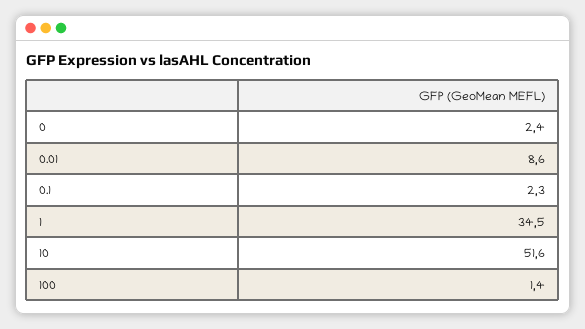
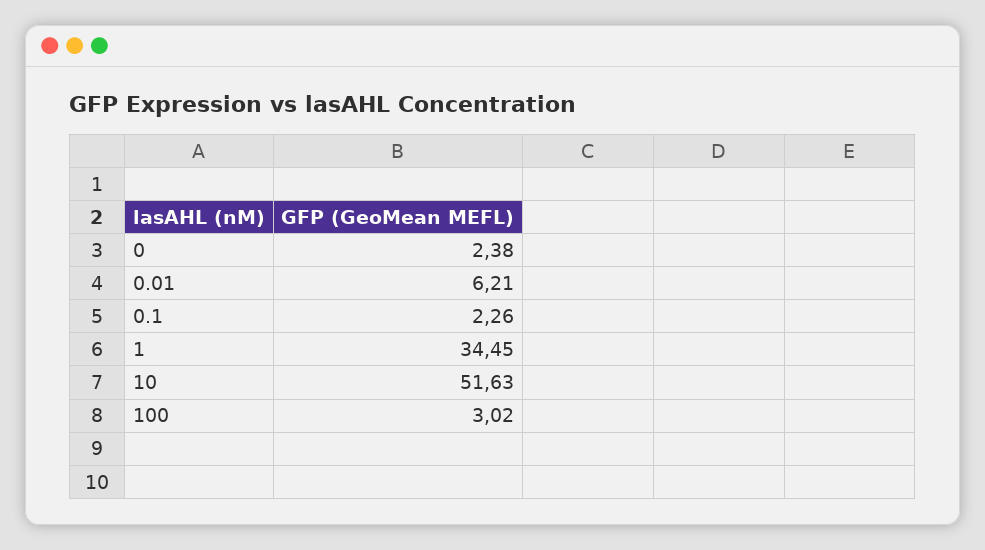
0.01: 8.6 -> 6.21
100: 1.4 -> 3.02

